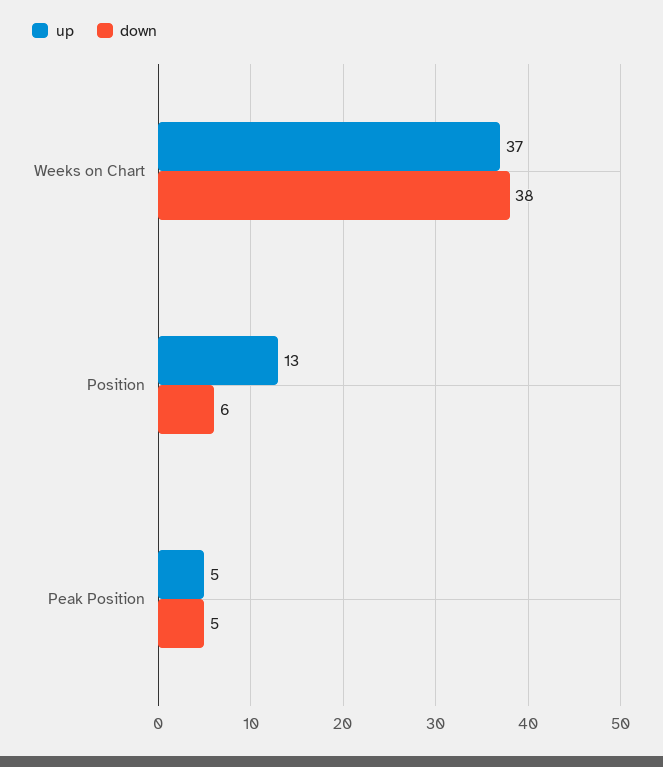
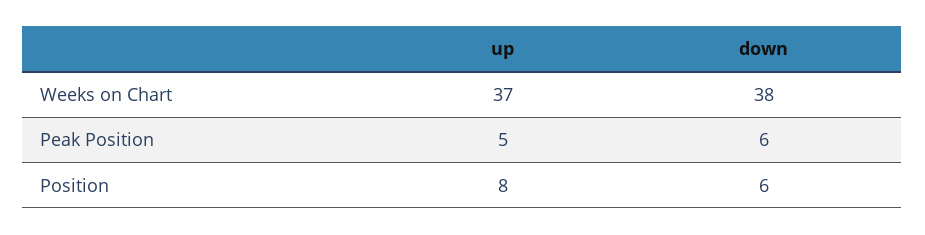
up, Position: 13 -> 8
down, Peak Position: 5 -> 6

